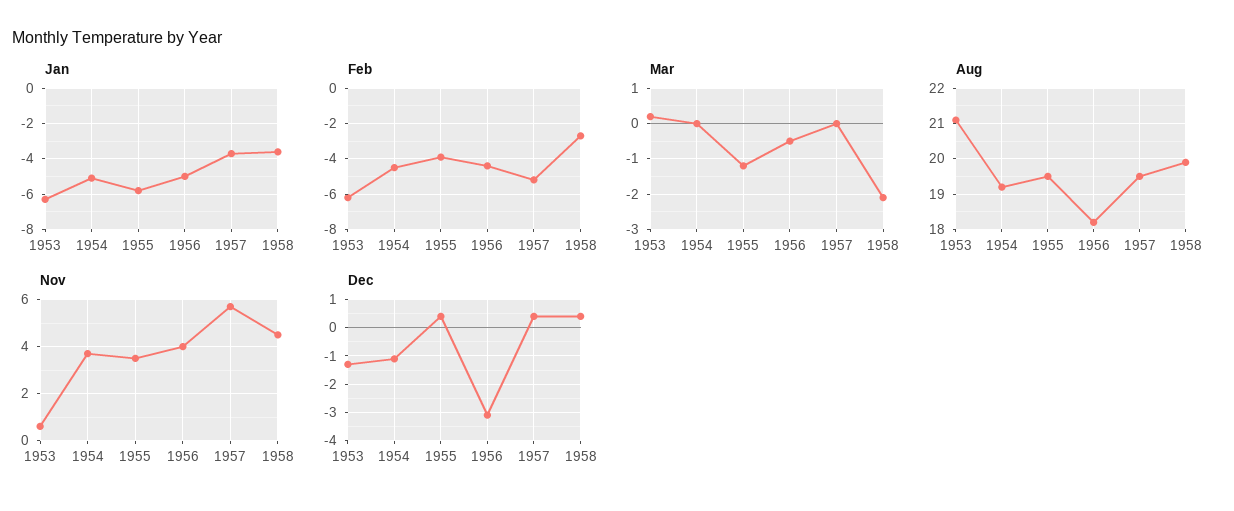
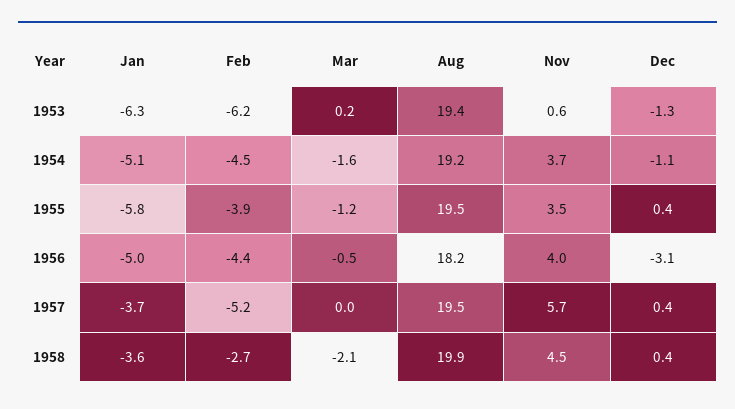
Mar, 1954: 0 -> -1.6
Aug, 1953: 21 -> 19.4

